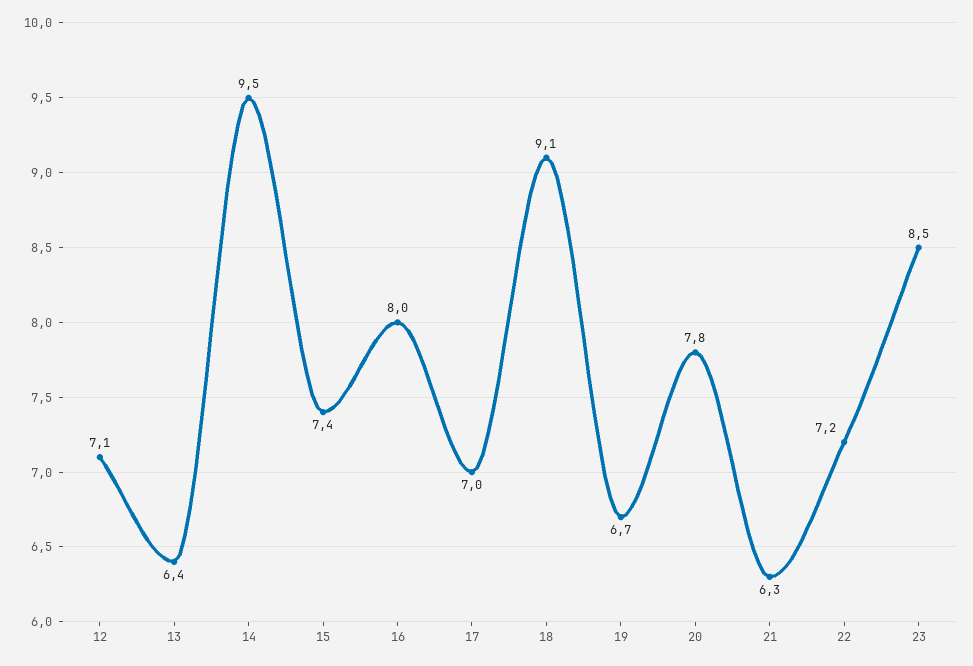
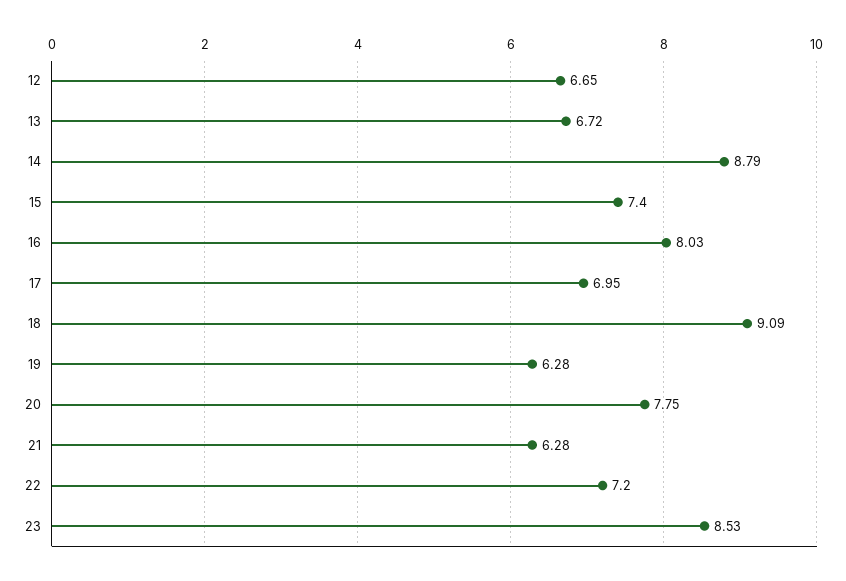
12: 7.1 -> 6.65
13: 6.4 -> 6.72
14: 9.5 -> 8.79
19: 6.7 -> 6.28

